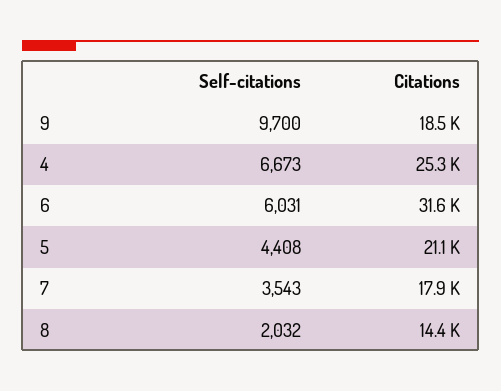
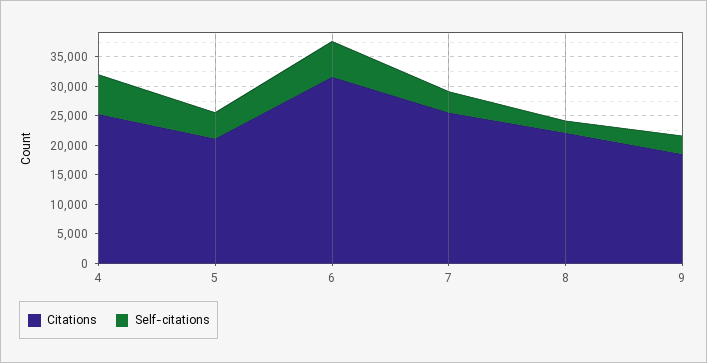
Self-citations, 9: 9700 -> 2500
Citations, 7: 17900 -> 25000
Citations, 8: 14400 -> 22500

